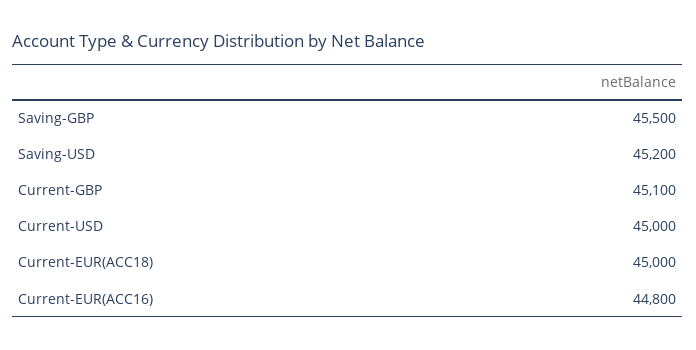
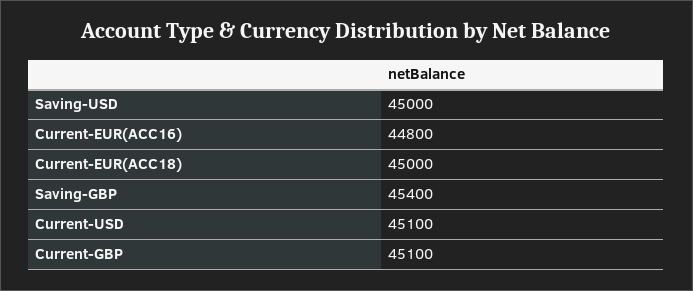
Saving-GBP: 45500 -> 45400
Saving-USD: 45200 -> 45000
Current-USD: 45000 -> 45100

